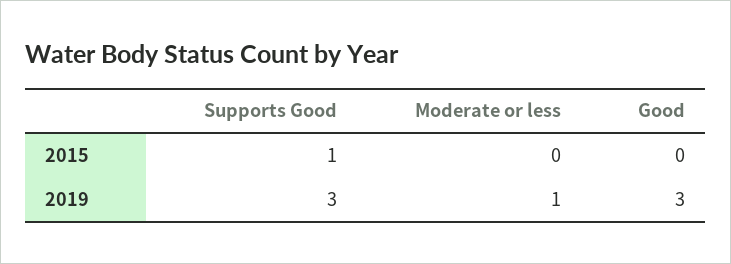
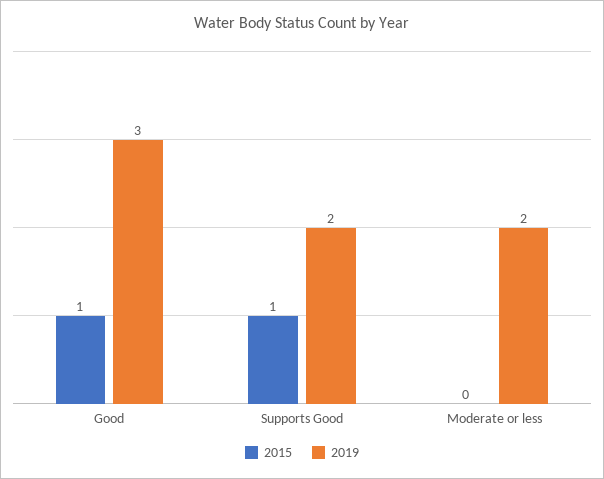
2015, Good: 0 -> 1
2019, Supports Good: 3 -> 2
2019, Moderate or less: 1 -> 2

